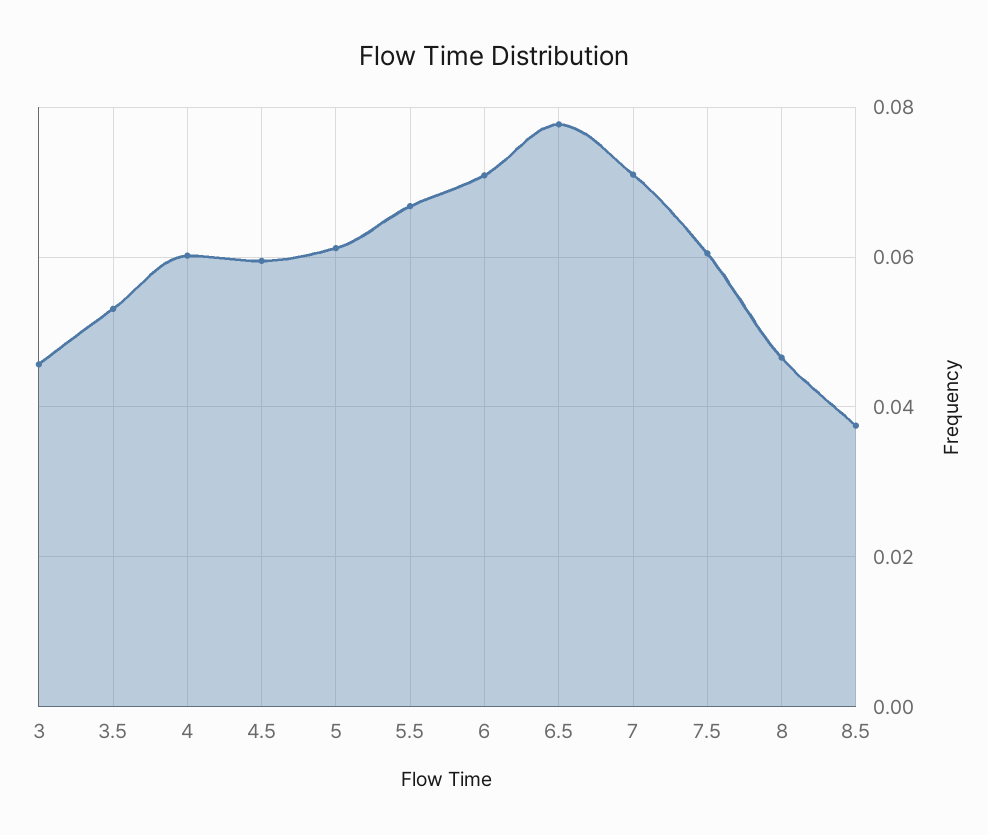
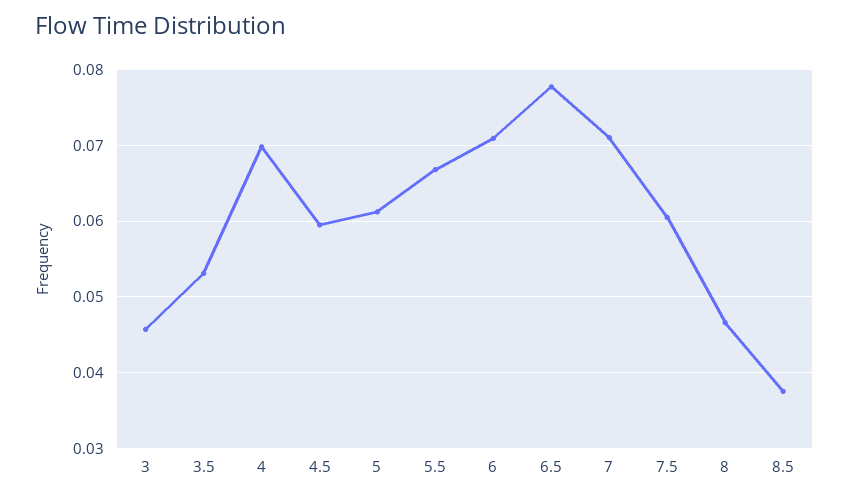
4: 0.06 -> 0.07

